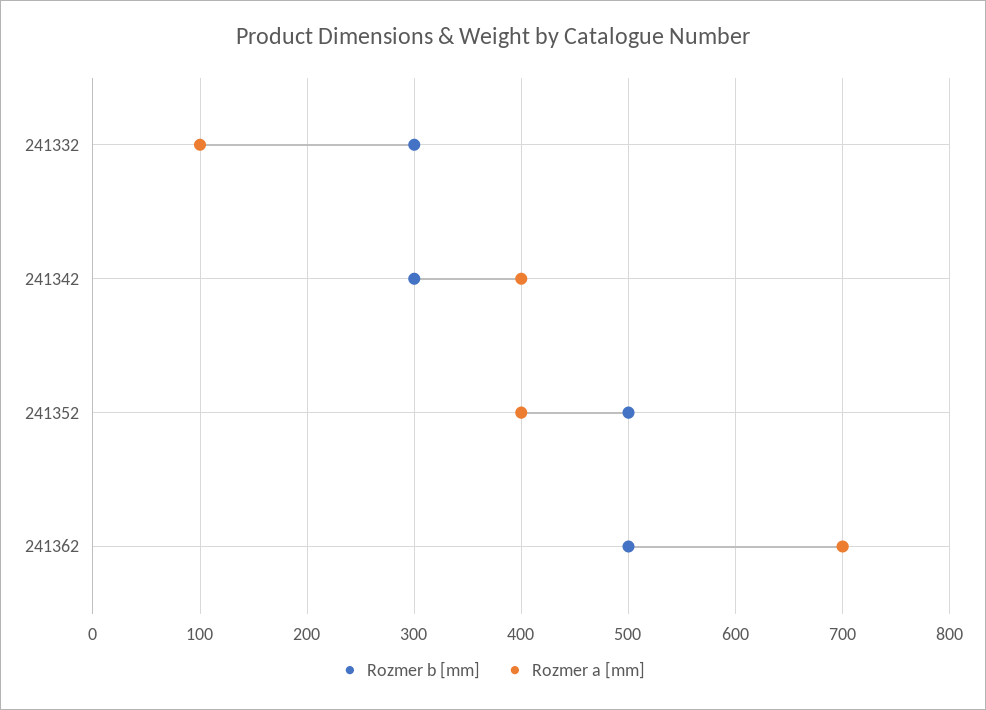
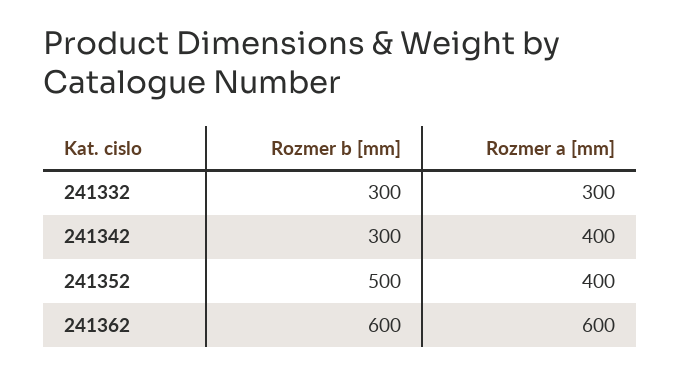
Rozmer a [mm], 241332: 100 -> 300
Rozmer b [mm], 241362: 500 -> 600
Rozmer a [mm], 241362: 700 -> 600

